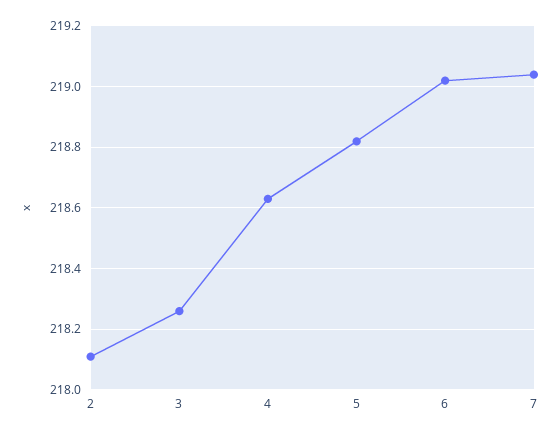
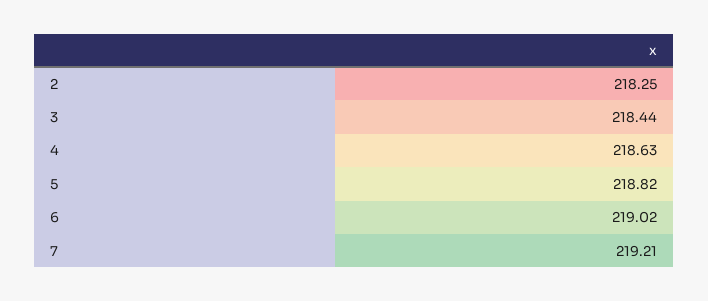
2: 218.1 -> 218.25
3: 218.25 -> 218.44
7: 219.05 -> 219.21

